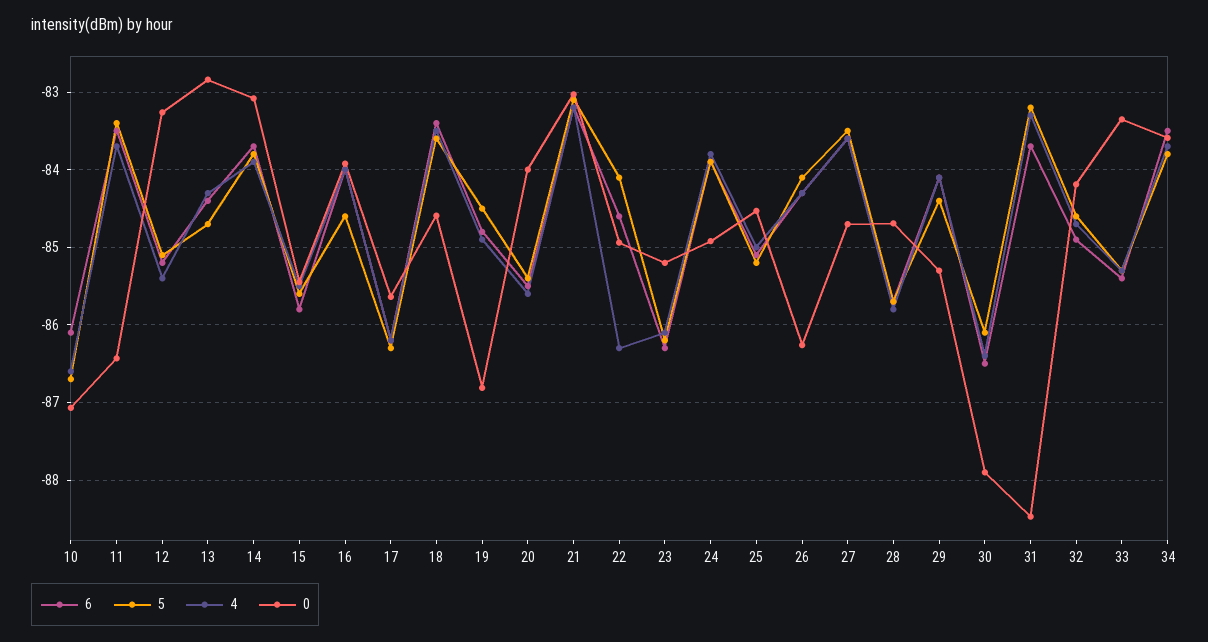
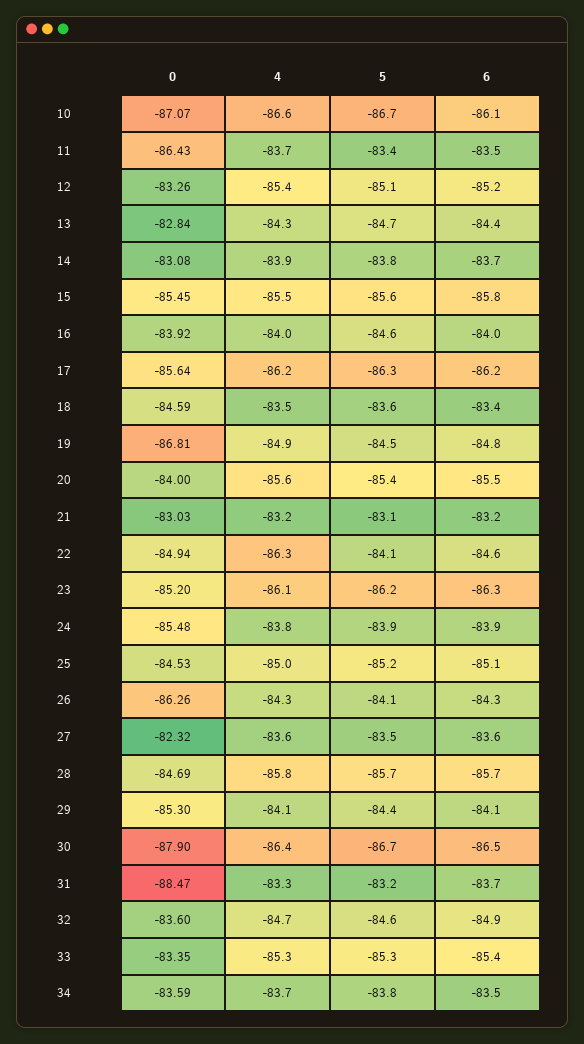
0, 24: -84.9 -> -85.48
0, 27: -84.7 -> -82.32
5, 30: -86.1 -> -86.7
0, 32: -84.2 -> -83.6

